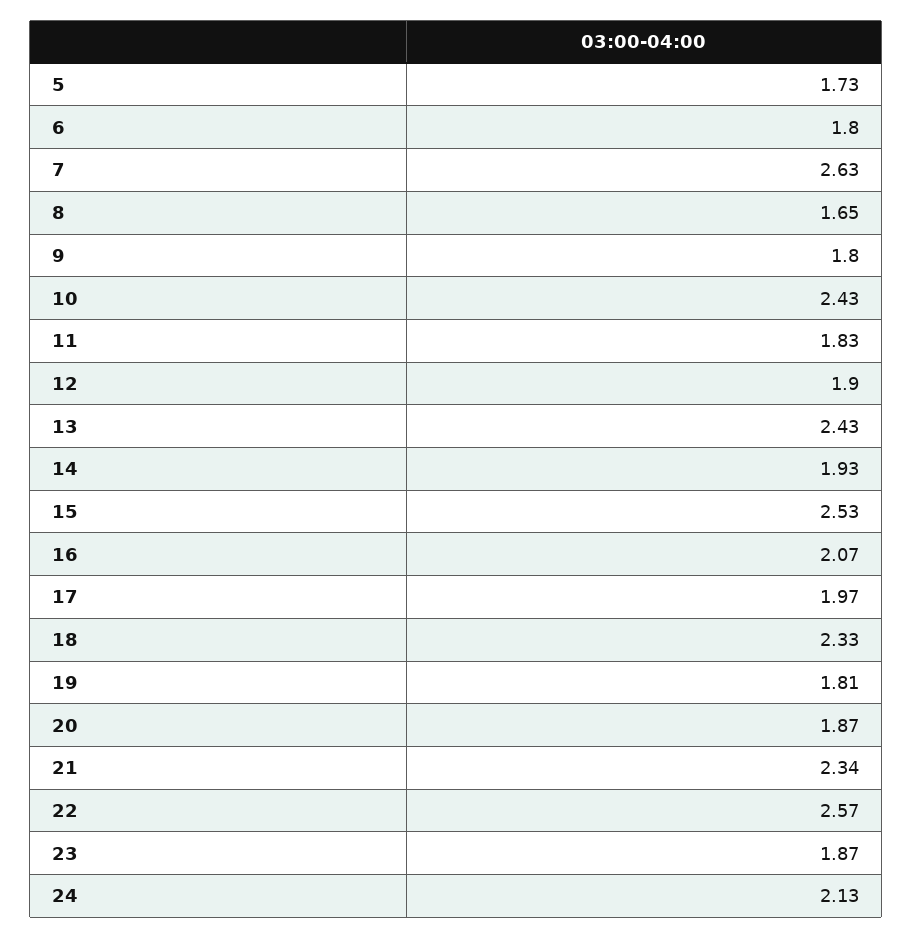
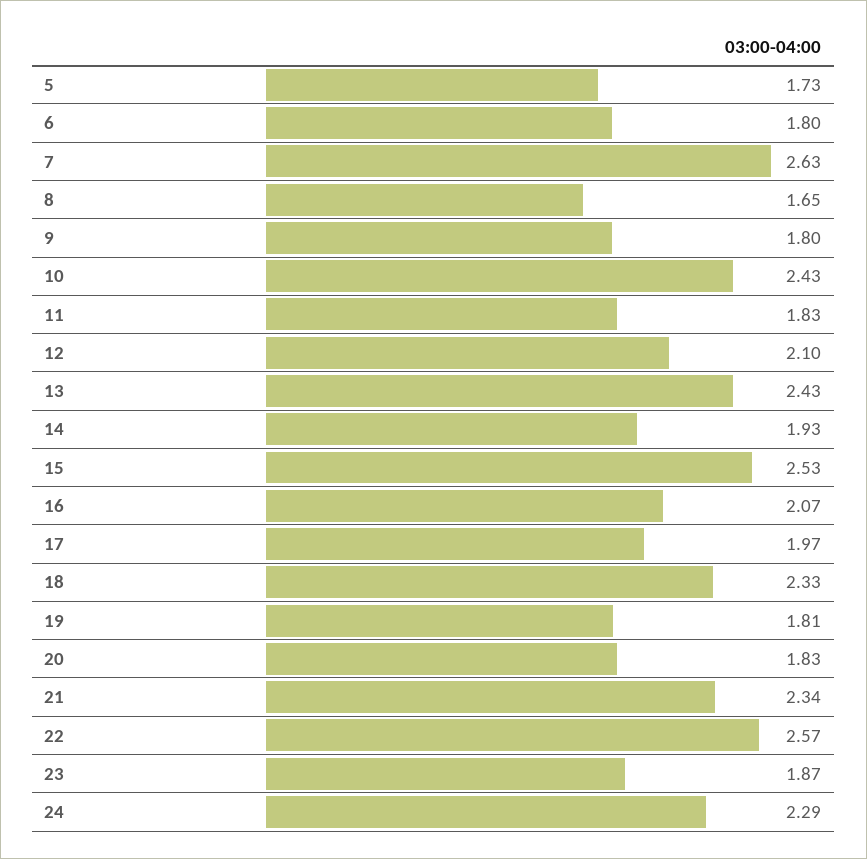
12: 1.9 -> 2.1
20: 1.87 -> 1.83
24: 2.13 -> 2.29

